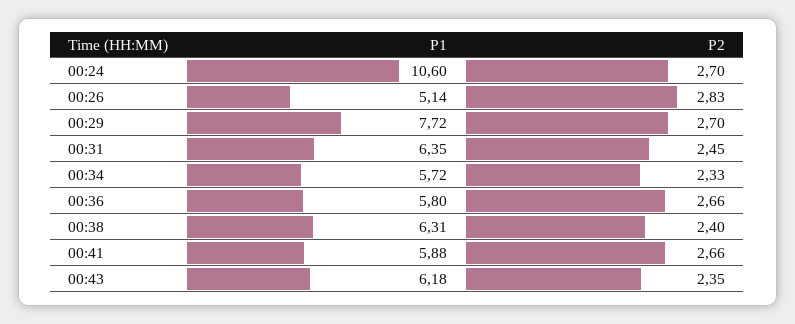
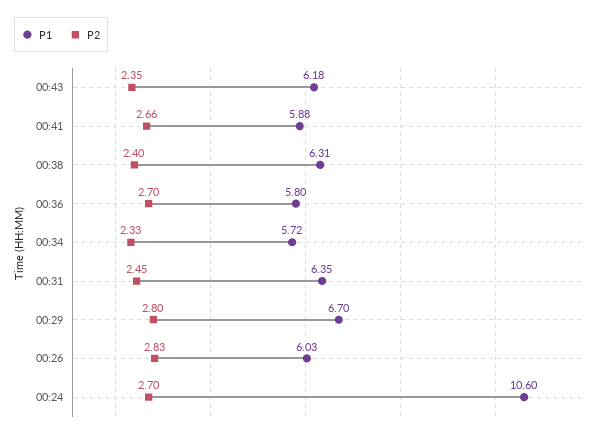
P1, 00:26: 5.14 -> 6.03
P1, 00:29: 7.72 -> 6.7
P2, 00:29: 2.7 -> 2.8
P2, 00:36: 2.66 -> 2.7

